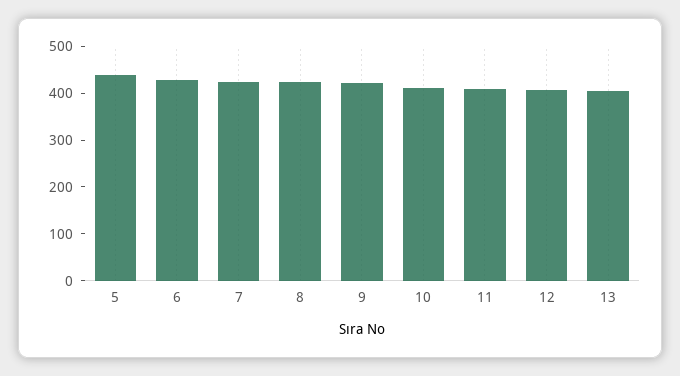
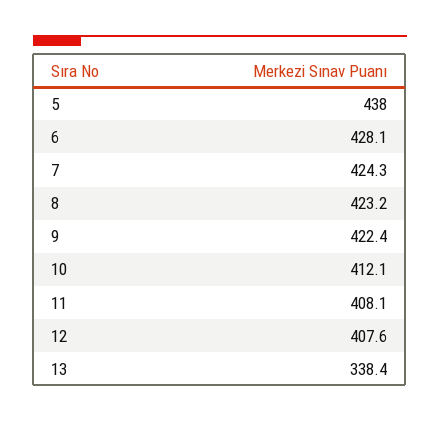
13: 400 -> 338.4

